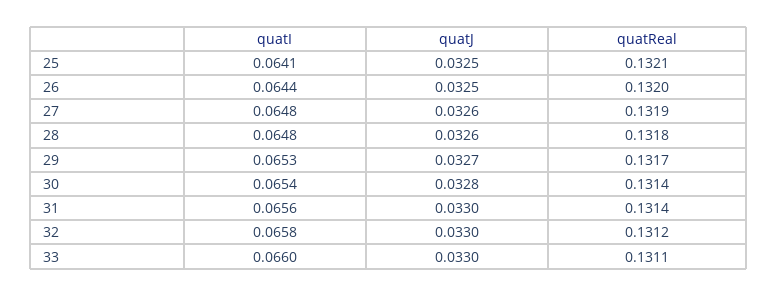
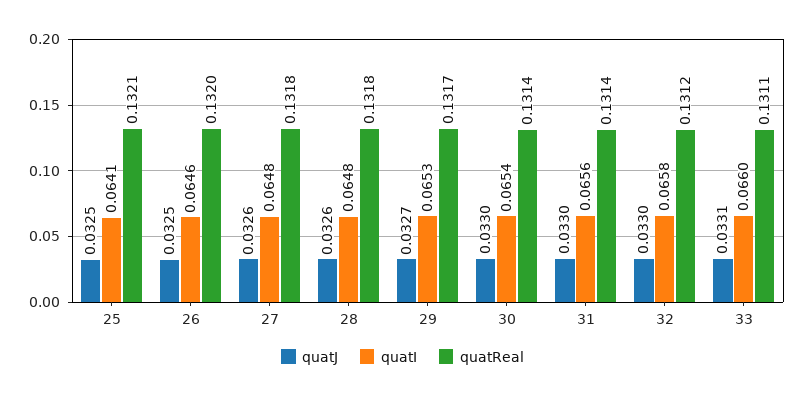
quatI, 26: 0.0644 -> 0.0646
quatReal, 27: 0.1319 -> 0.1318
quatJ, 30: 0.0328 -> 0.033
quatJ, 33: 0.033 -> 0.0331

